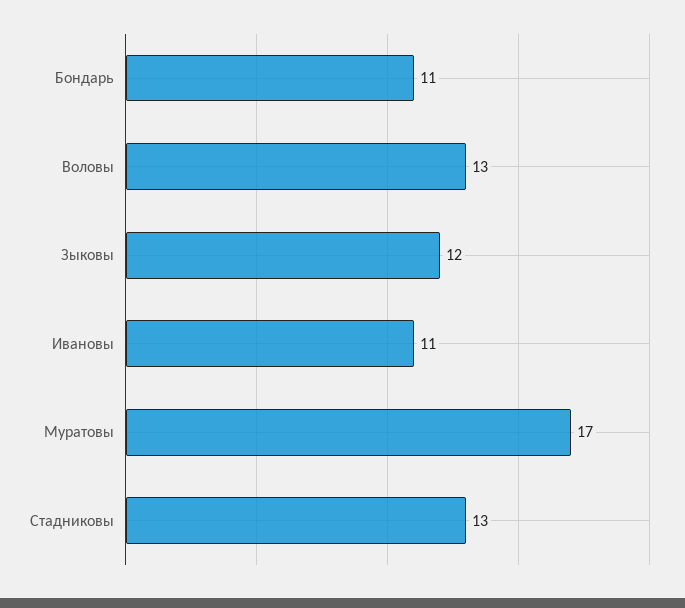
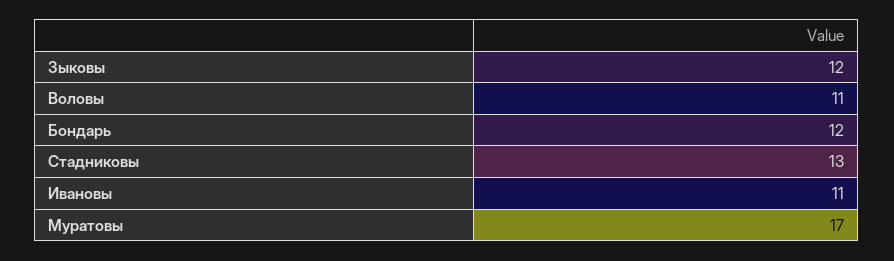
Бондарь: 11 -> 12
Воловы: 13 -> 11

